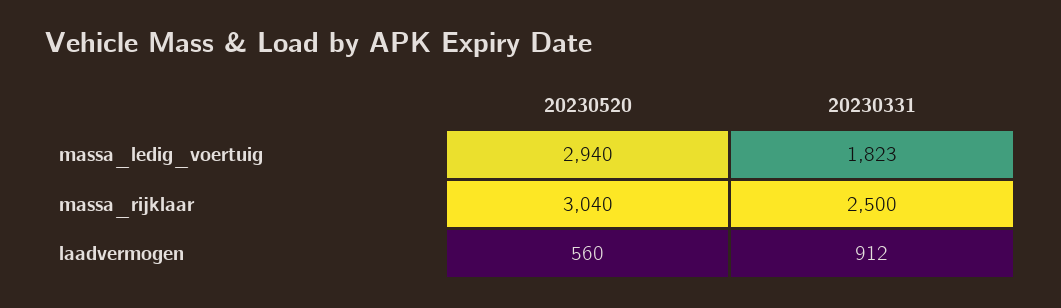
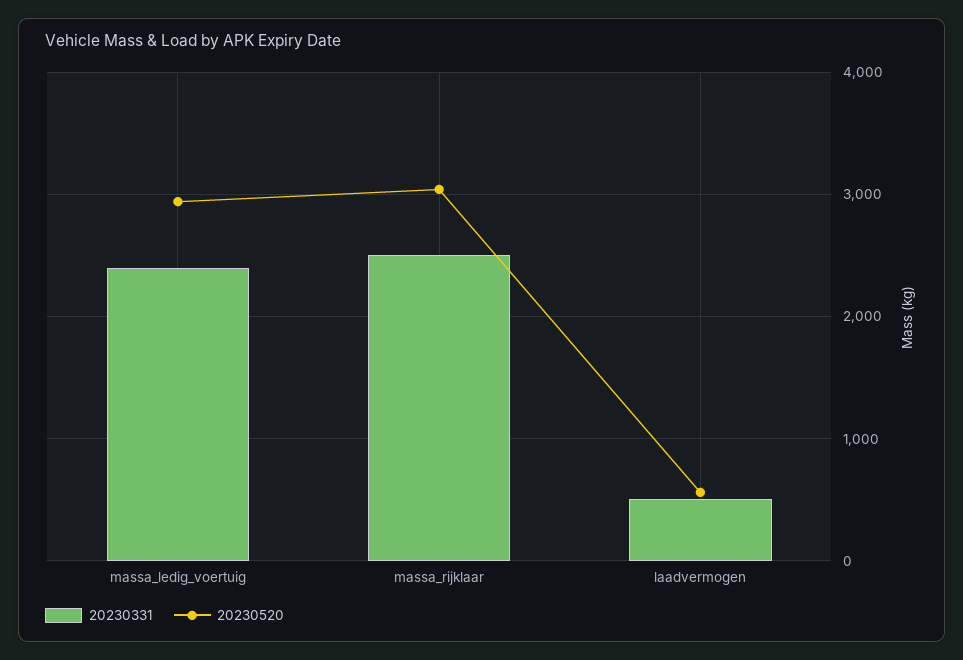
20230331, massa_ledig_voertuig: 1823 -> 2400
20230331, laadvermogen: 912 -> 500

